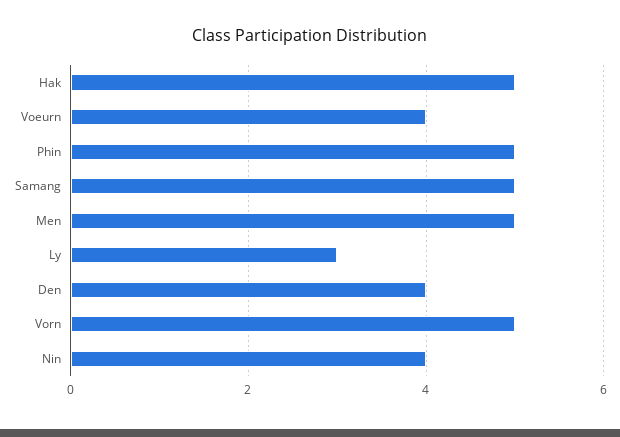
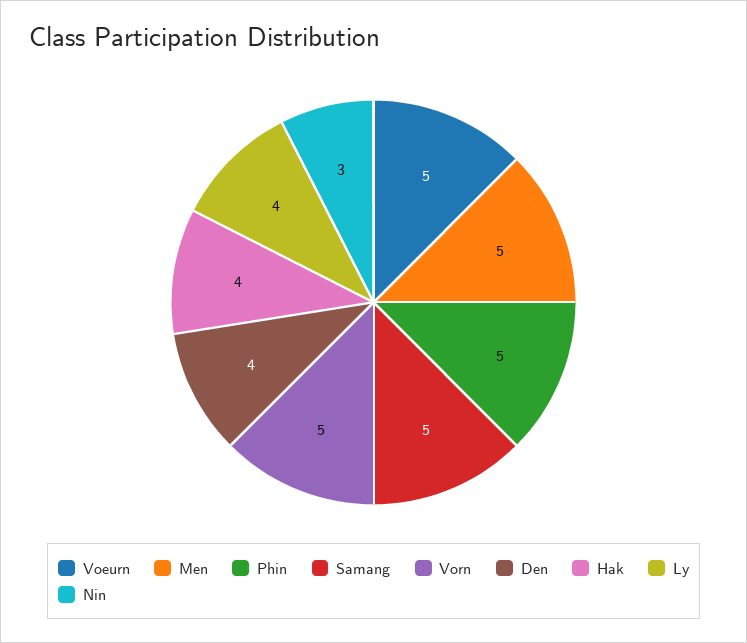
Hak: 5 -> 4
Voeurn: 4 -> 5
Ly: 3 -> 4
Nin: 4 -> 3

